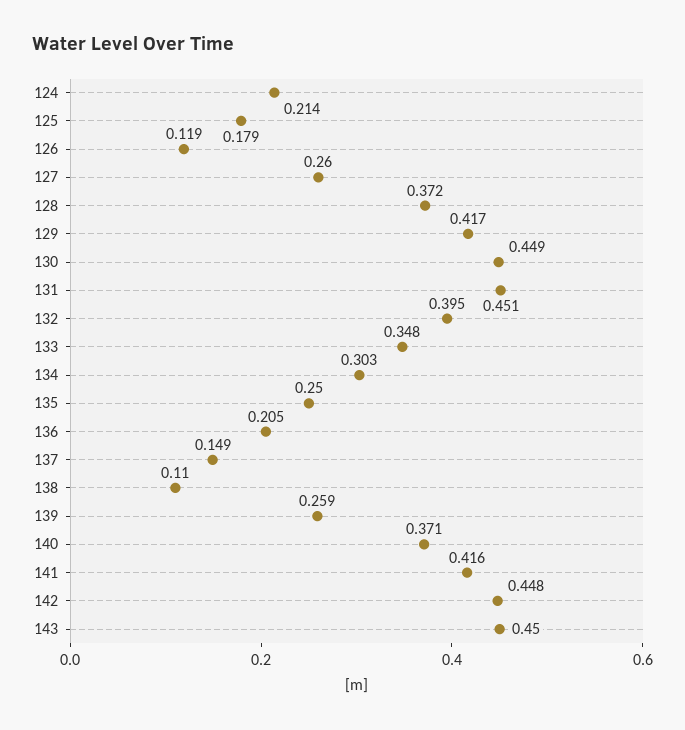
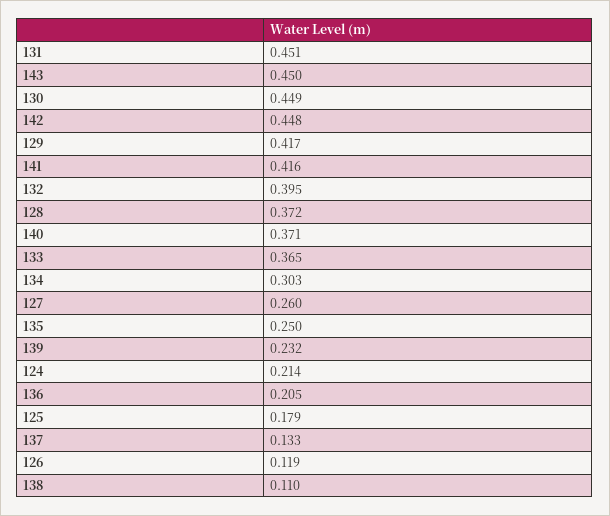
133: 0.348 -> 0.365
137: 0.149 -> 0.133
139: 0.259 -> 0.232

